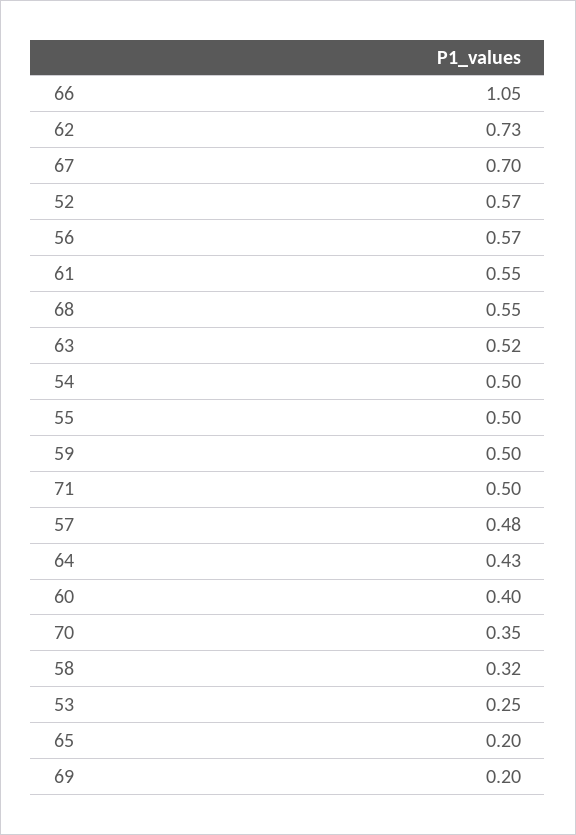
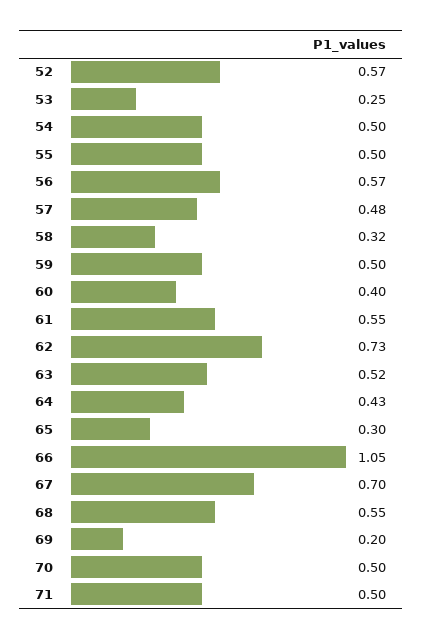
70: 0.35 -> 0.5
65: 0.2 -> 0.3

